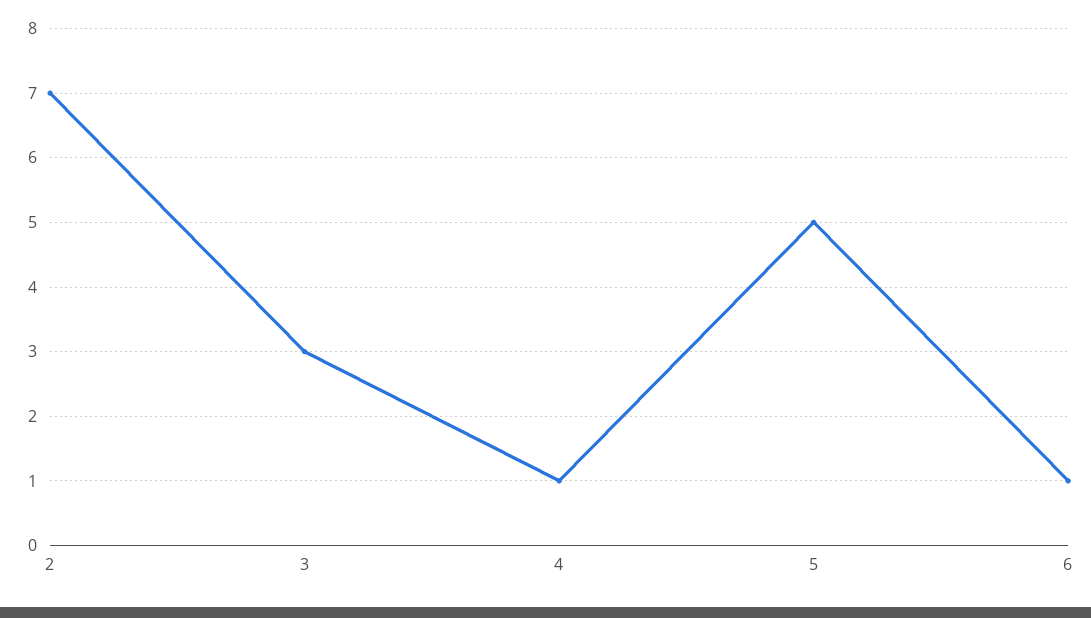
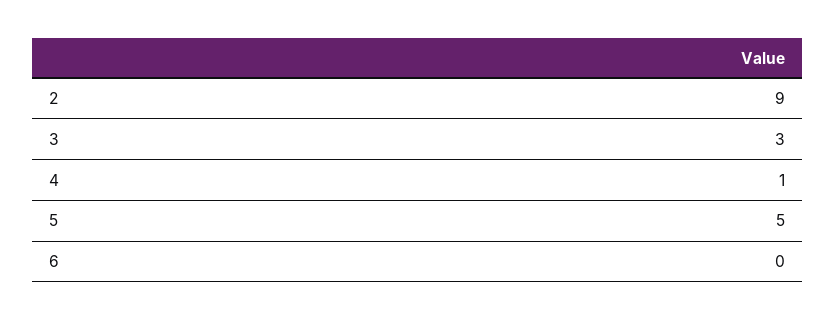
2: 7 -> 9
6: 1 -> 0

